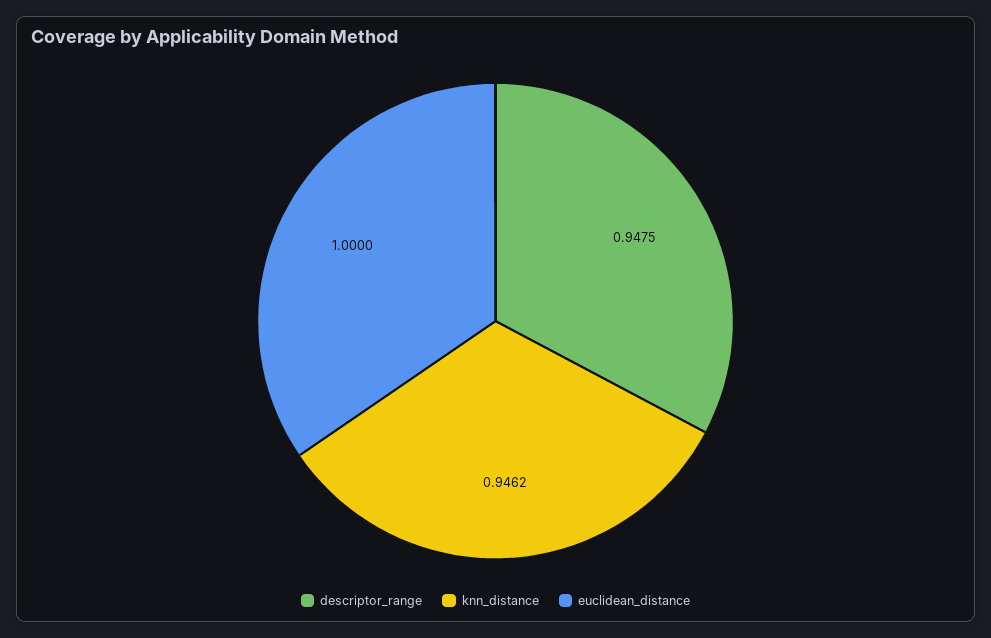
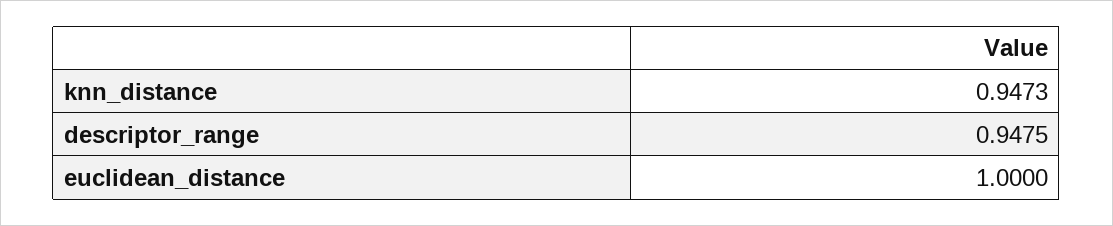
knn_distance: 0.9462 -> 0.9473

